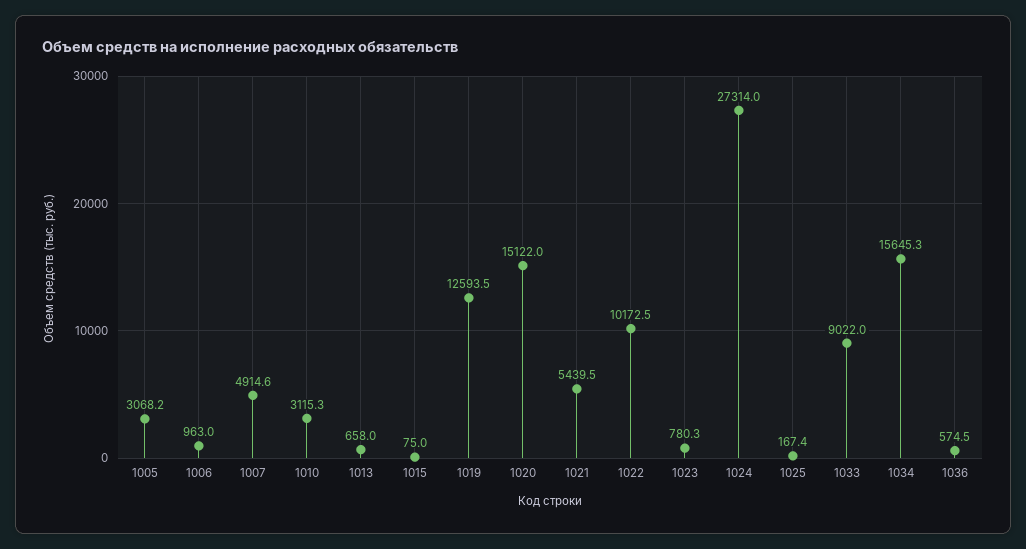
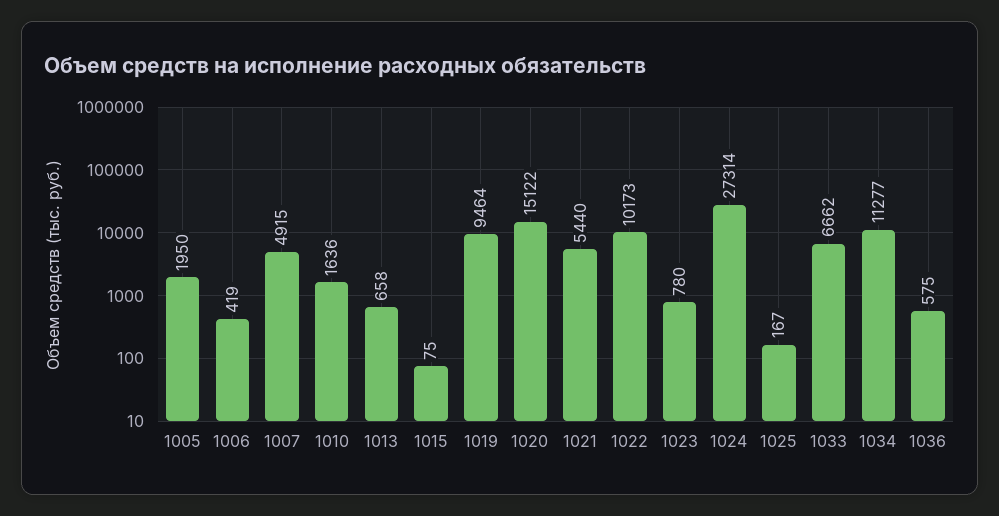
1005: 3068.2 -> 1950
1006: 963 -> 419
1010: 3115.3 -> 1636
1019: 12593.5 -> 9464
1033: 9022 -> 6662
1034: 15645.3 -> 11277

